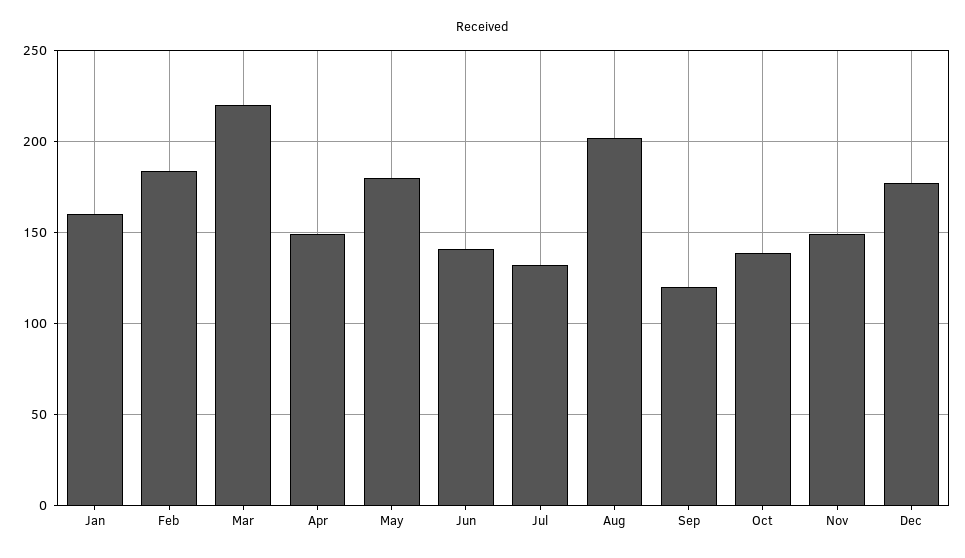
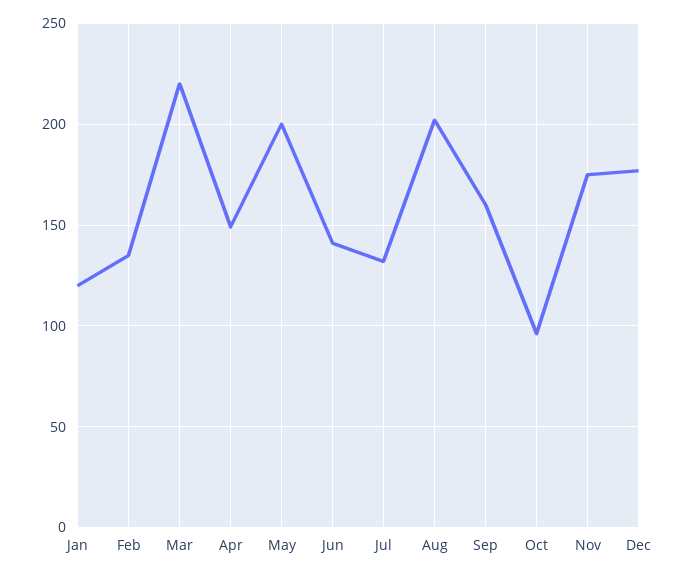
Jan: 160 -> 120
Feb: 185 -> 135
May: 180 -> 200
Sep: 120 -> 160
Oct: 140 -> 95
Nov: 150 -> 175

